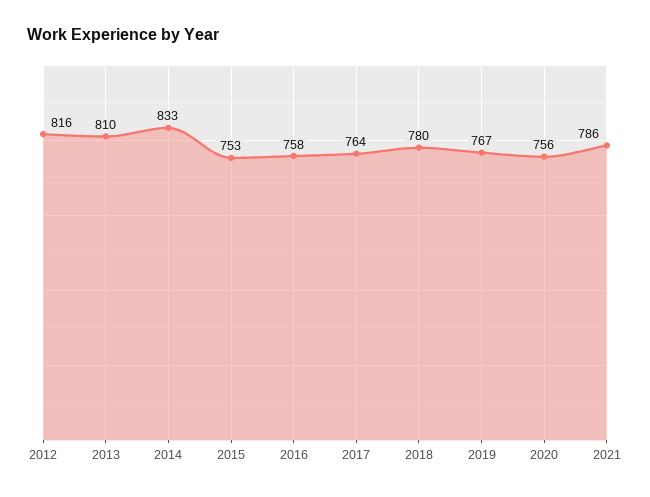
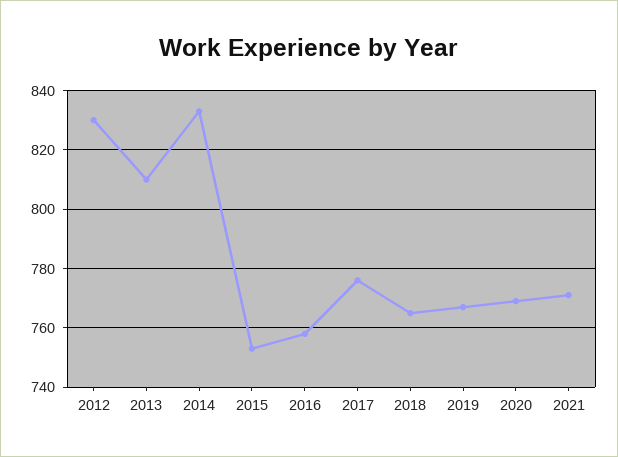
2012: 816 -> 830
2017: 764 -> 775
2018: 780 -> 765
2020: 756 -> 770
2021: 786 -> 770

